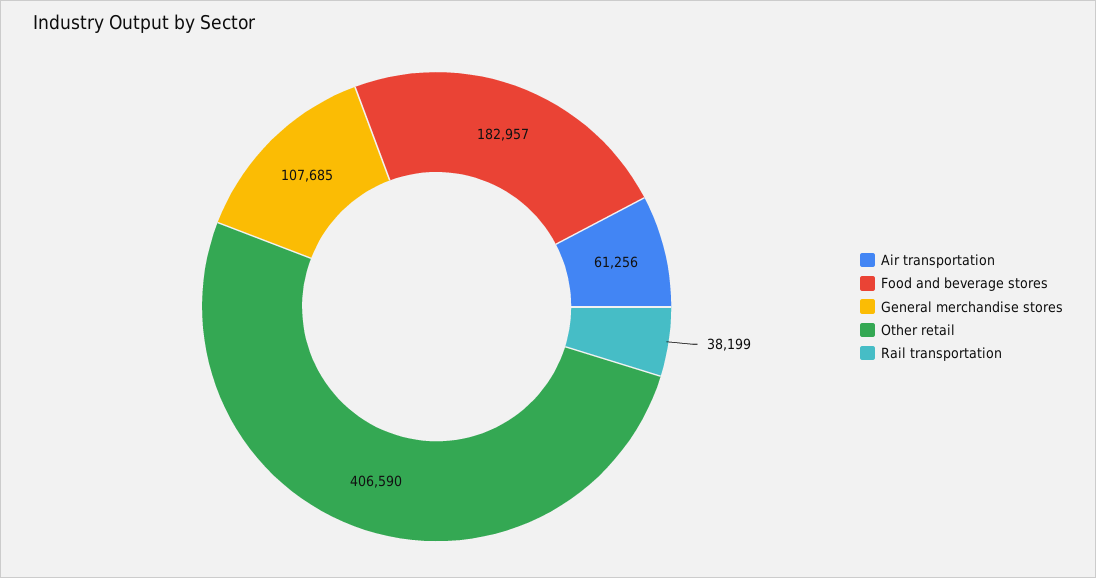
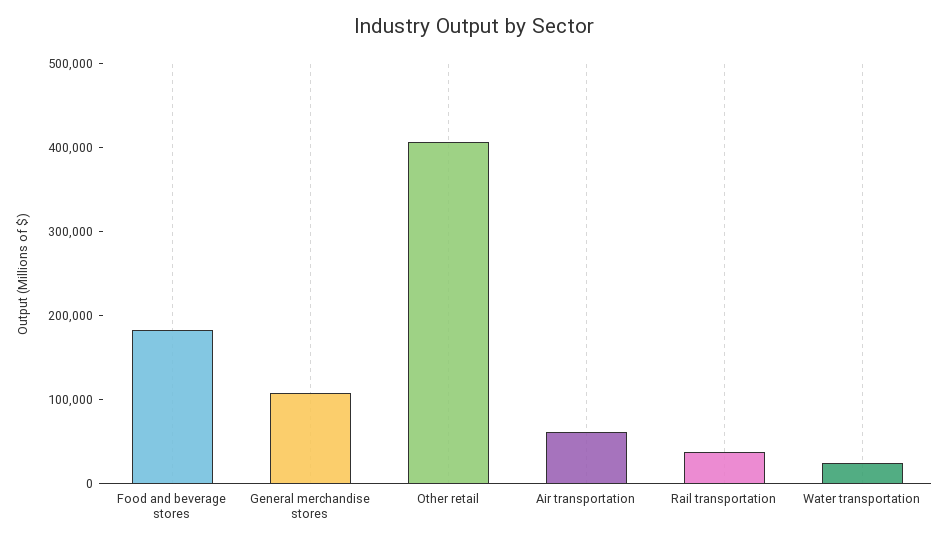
Water transportation: none -> 20000

